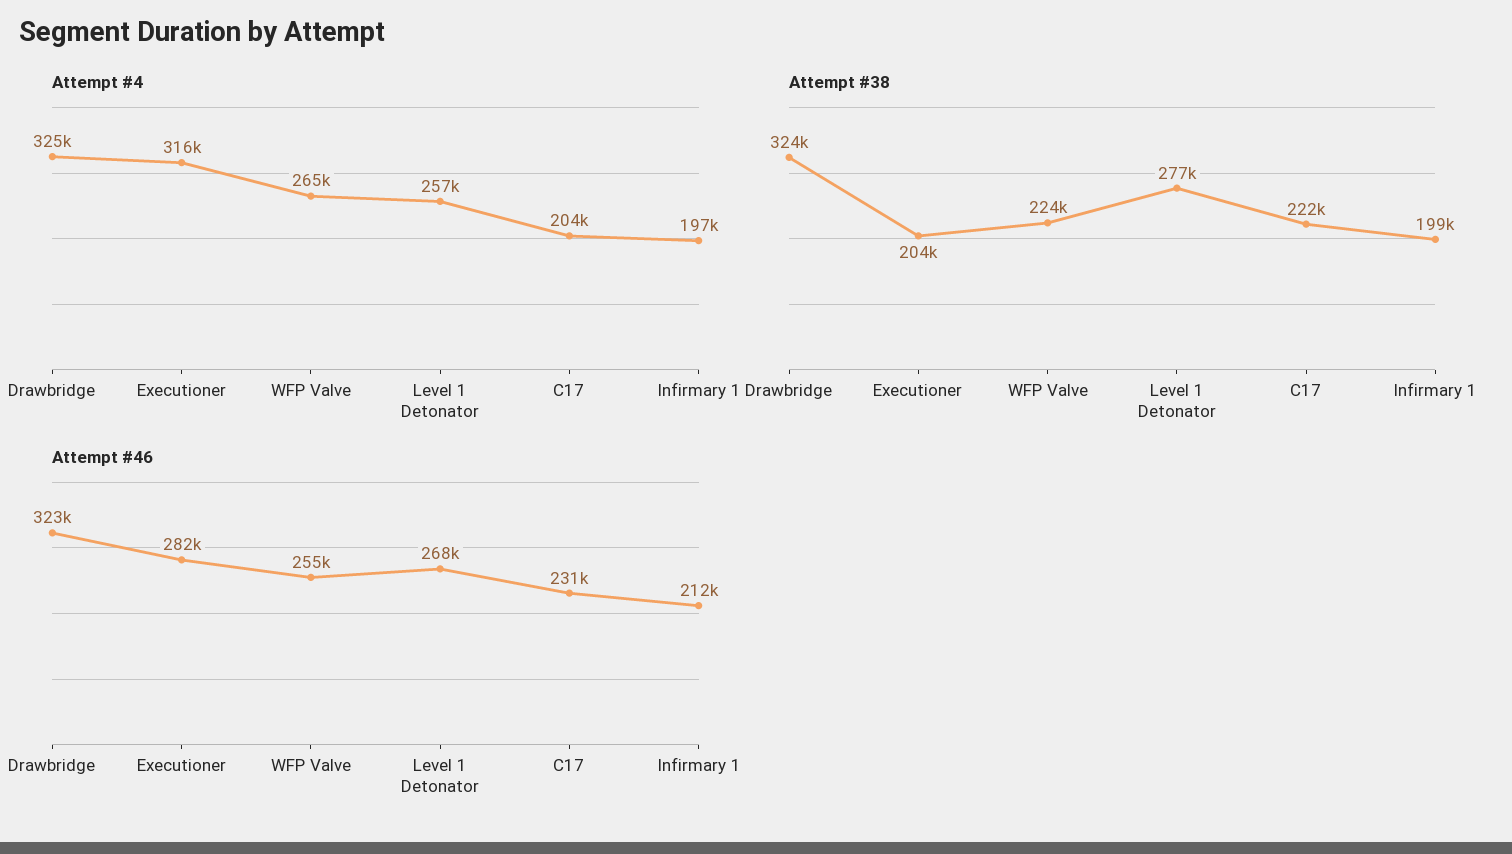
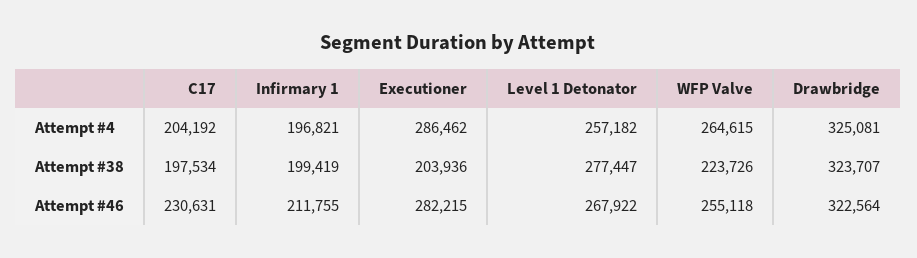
Attempt #4, Executioner: 316000 -> 286462
Attempt #38, C17: 222000 -> 197534

